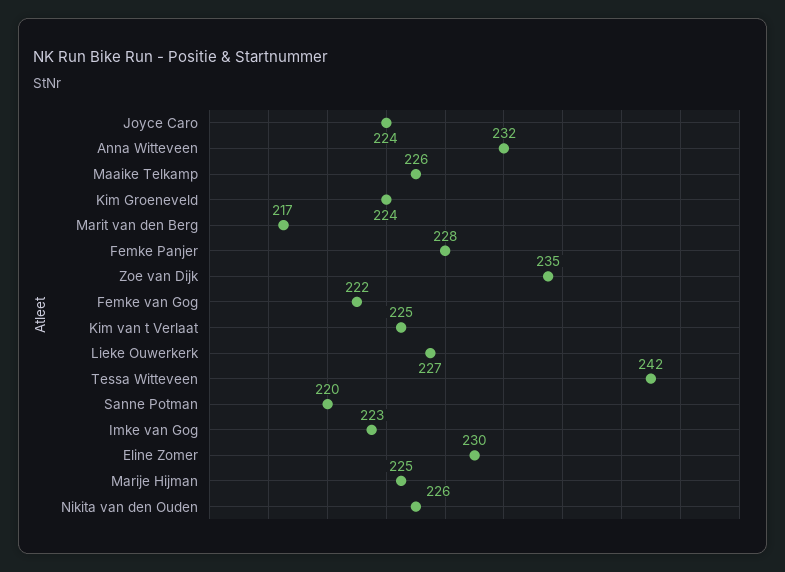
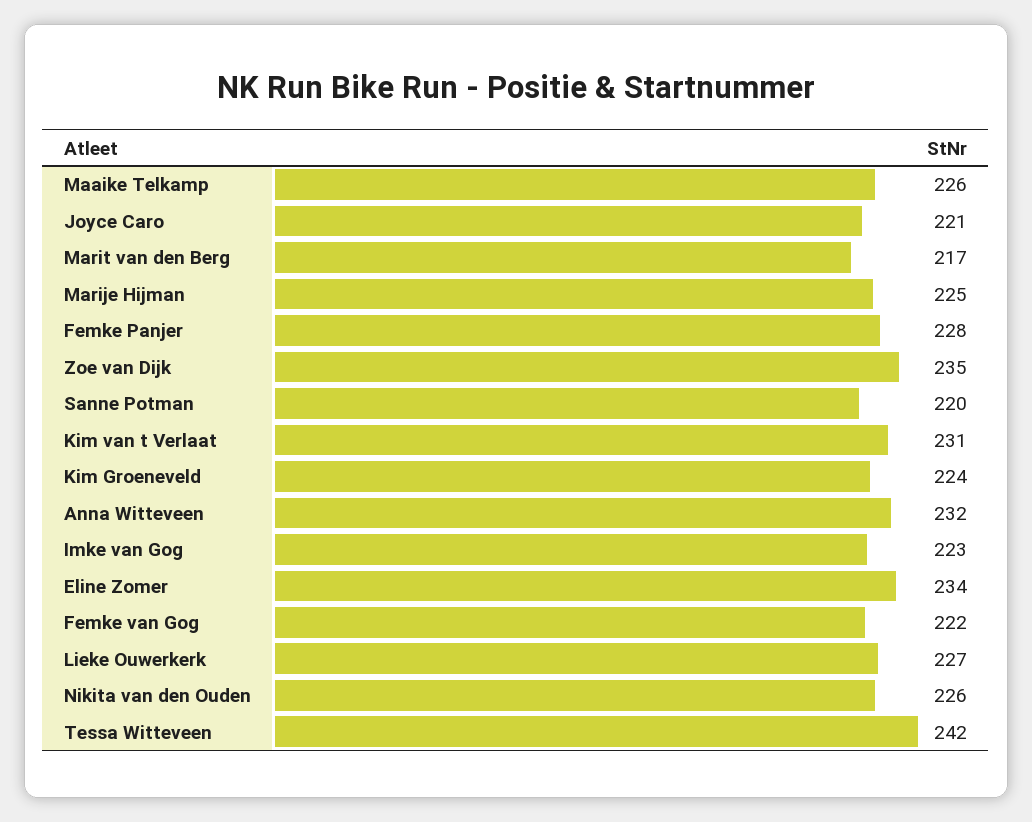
Joyce Caro: 224 -> 221
Kim van t Verlaat: 225 -> 231
Eline Zomer: 230 -> 234

